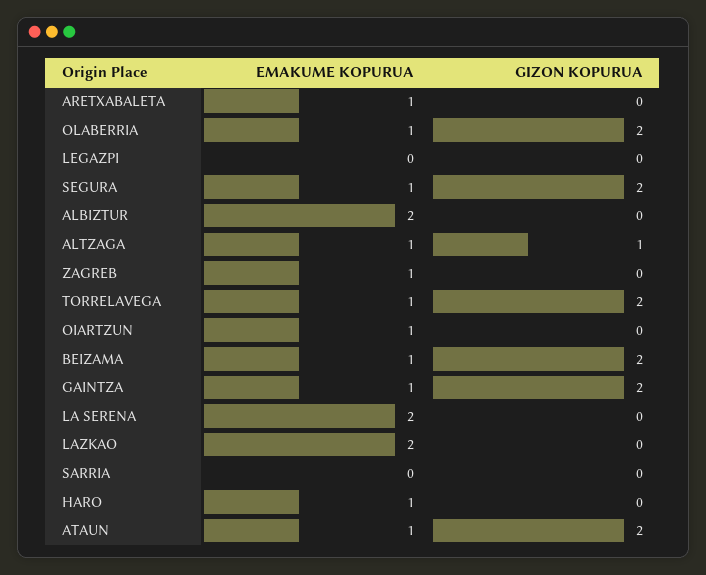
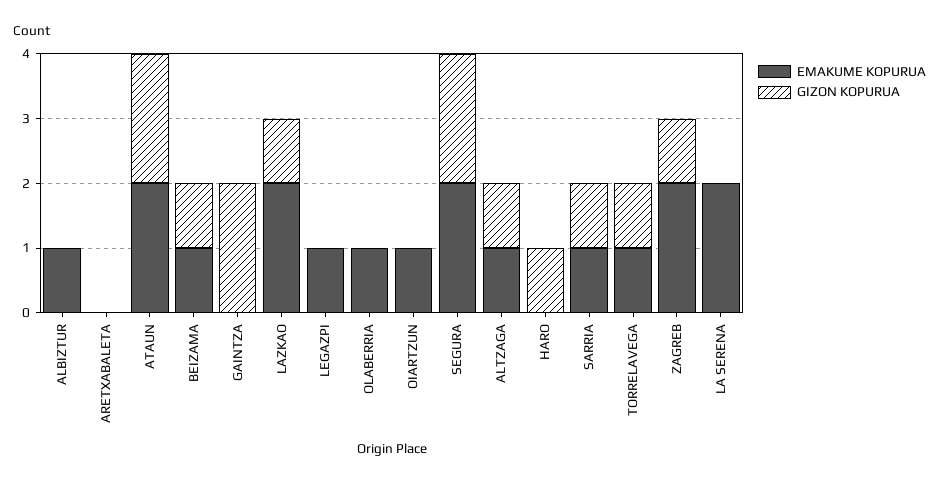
EMAKUME KOPURUA, ARETXABALETA: 1 -> 0
GIZON KOPURUA, OLABERRIA: 2 -> 0
EMAKUME KOPURUA, LEGAZPI: 0 -> 1
EMAKUME KOPURUA, SEGURA: 1 -> 2
EMAKUME KOPURUA, ALBIZTUR: 2 -> 1
EMAKUME KOPURUA, ZAGREB: 1 -> 2
GIZON KOPURUA, ZAGREB: 0 -> 1
GIZON KOPURUA, TORRELAVEGA: 2 -> 1
GIZON KOPURUA, BEIZAMA: 2 -> 1
EMAKUME KOPURUA, GAINTZA: 1 -> 0
GIZON KOPURUA, LAZKAO: 0 -> 1
EMAKUME KOPURUA, SARRIA: 0 -> 1
GIZON KOPURUA, SARRIA: 0 -> 1
EMAKUME KOPURUA, HARO: 1 -> 0
GIZON KOPURUA, HARO: 0 -> 1
EMAKUME KOPURUA, ATAUN: 1 -> 2

